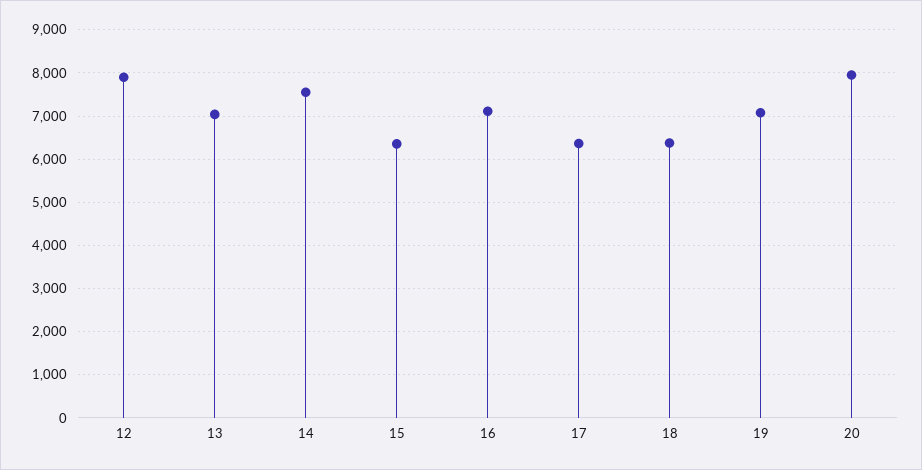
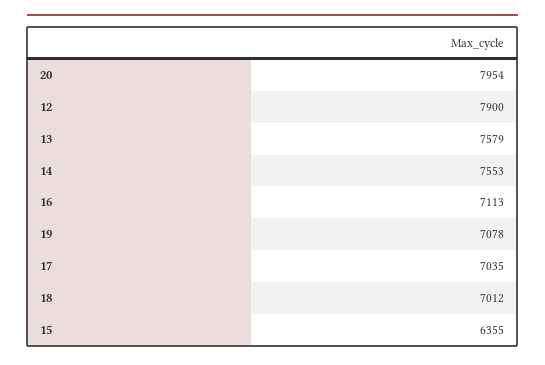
13: 7000 -> 7579
17: 6400 -> 7035
18: 6400 -> 7012

